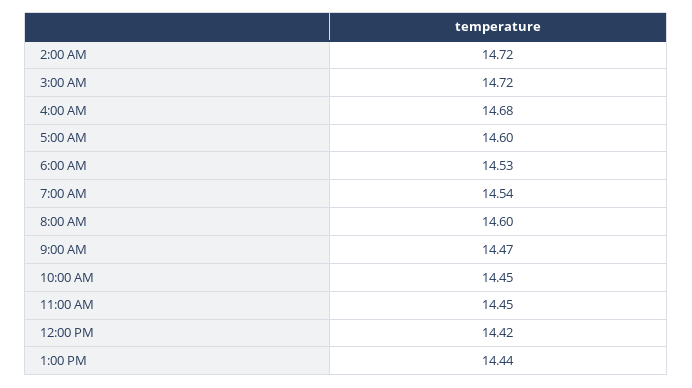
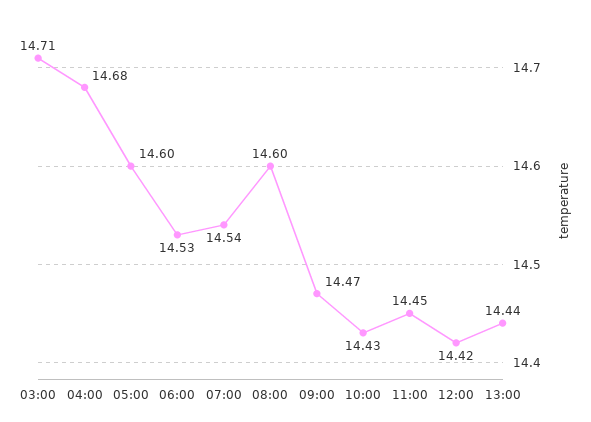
2:00 AM: 14.72 -> none
3:00 AM: 14.72 -> 14.71
10:00 AM: 14.45 -> 14.43

